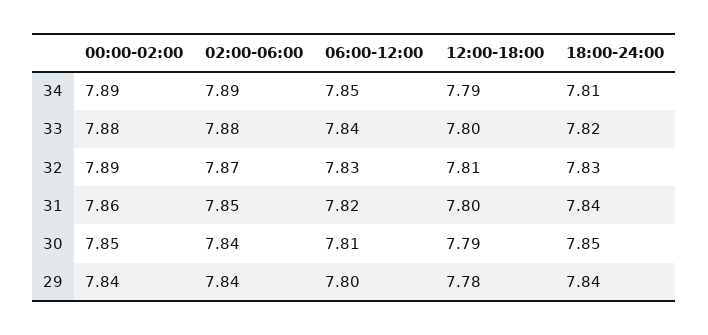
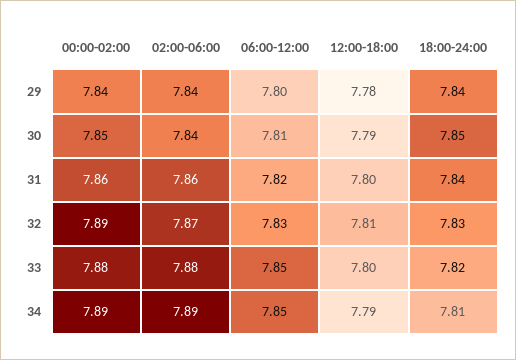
06:00-12:00, 33: 7.84 -> 7.85
02:00-06:00, 31: 7.85 -> 7.86

